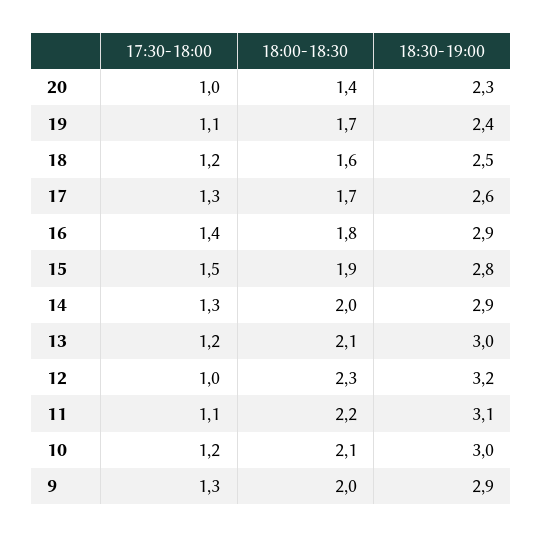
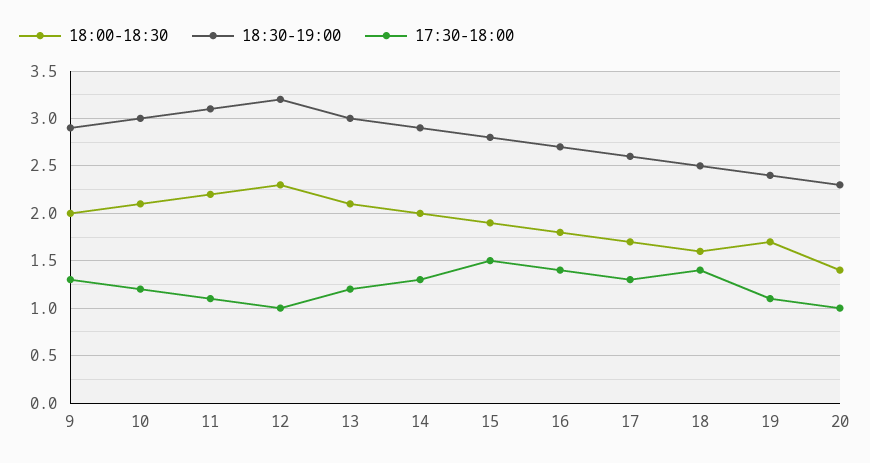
17:30-18:00, 18: 1.2 -> 1.4
18:30-19:00, 16: 2.9 -> 2.7

